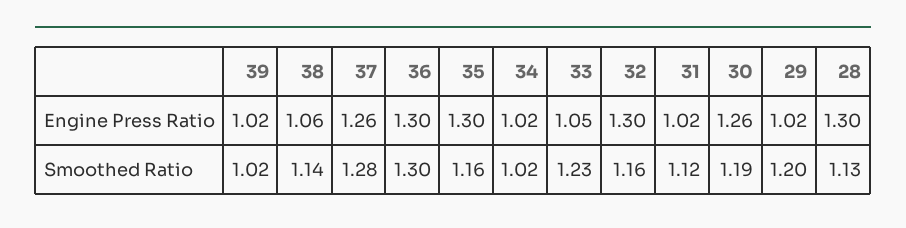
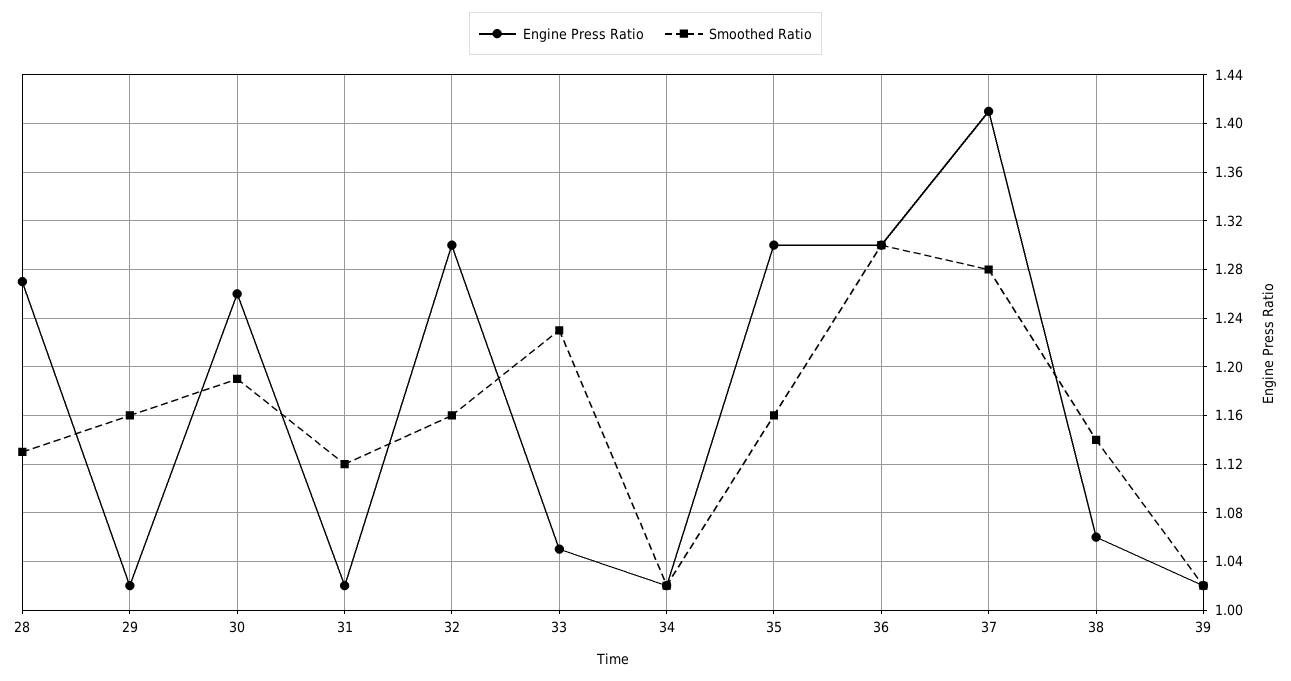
Engine Press Ratio, 37: 1.26 -> 1.41
Engine Press Ratio, 28: 1.3 -> 1.27
Smoothed Ratio, 29: 1.2 -> 1.16

